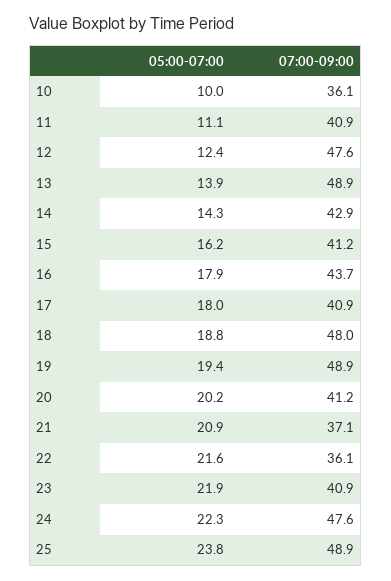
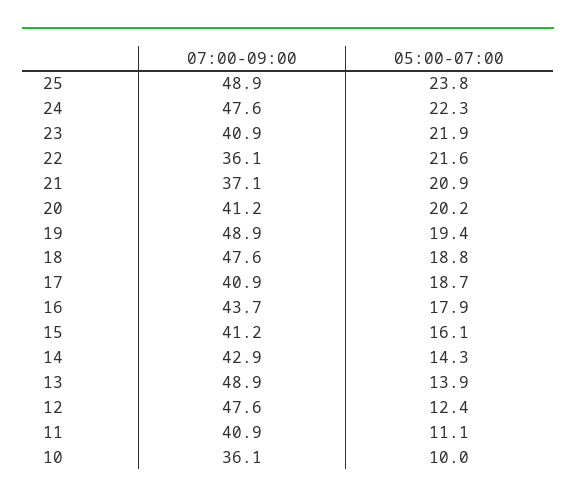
05:00-07:00, 15: 16.2 -> 16.1
05:00-07:00, 17: 18 -> 18.7
07:00-09:00, 18: 48 -> 47.6

